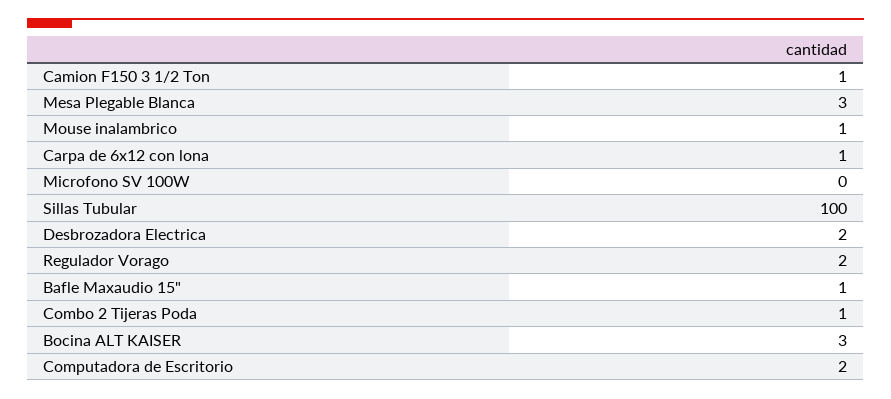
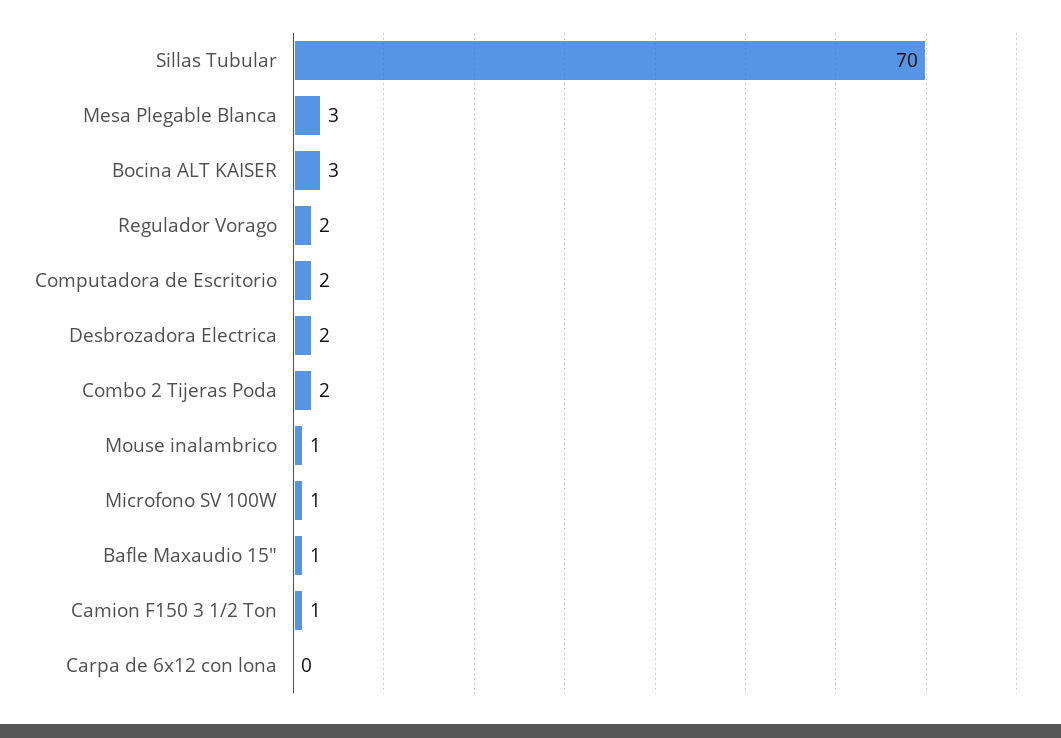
Carpa de 6x12 con lona: 1 -> 0
Microfono SV 100W: 0 -> 1
Sillas Tubular: 100 -> 70
Combo 2 Tijeras Poda: 1 -> 2

